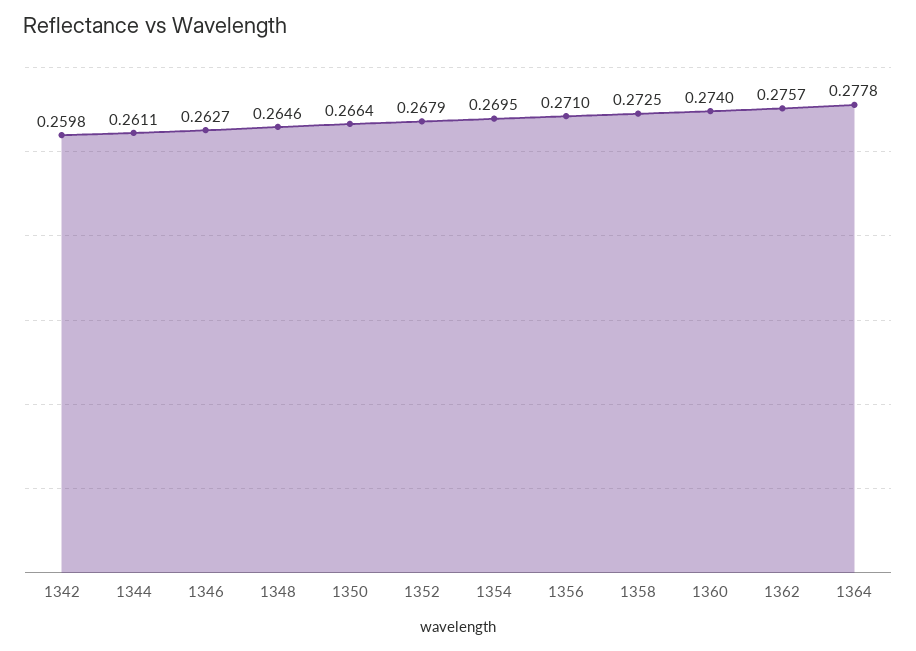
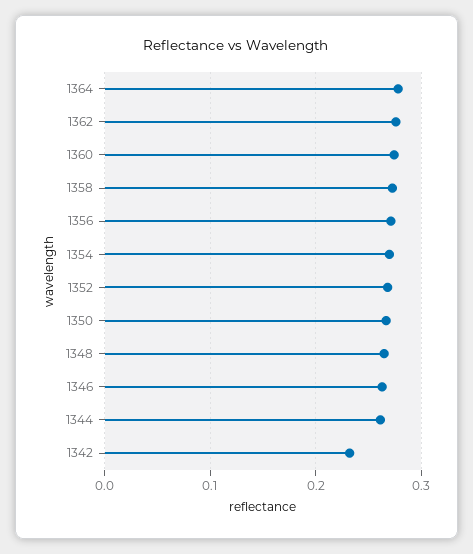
1342: 0.2598 -> 0.23

